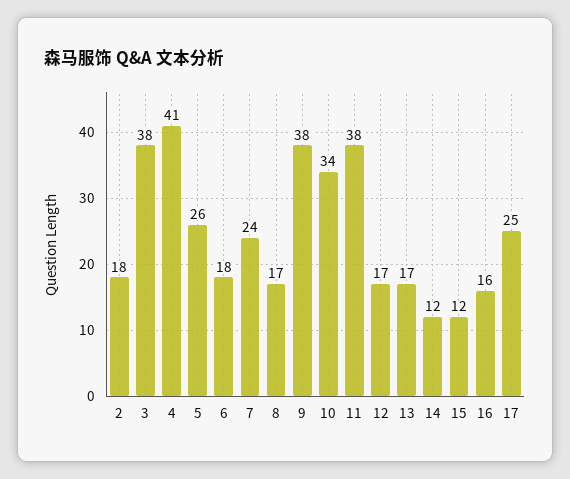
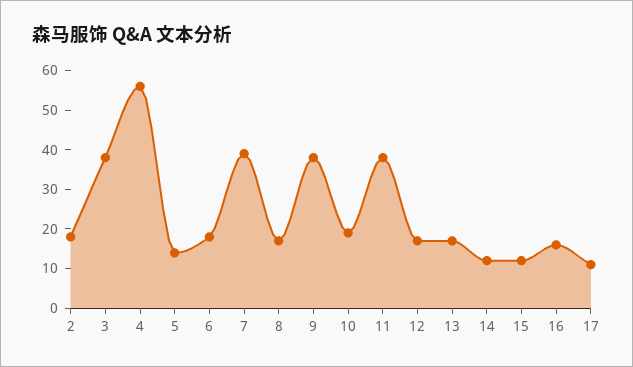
4: 41 -> 55
5: 26 -> 15
7: 24 -> 40
10: 34 -> 20
17: 25 -> 10

